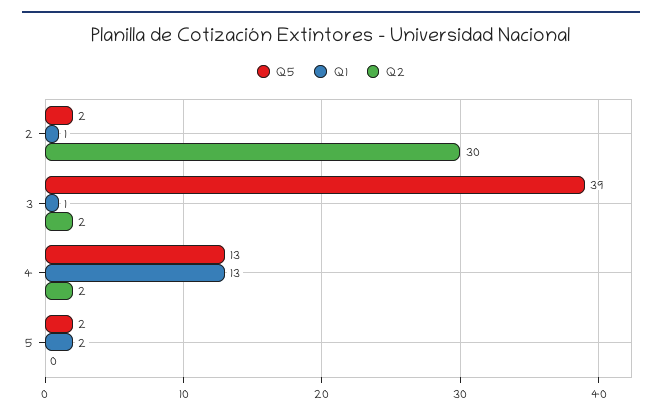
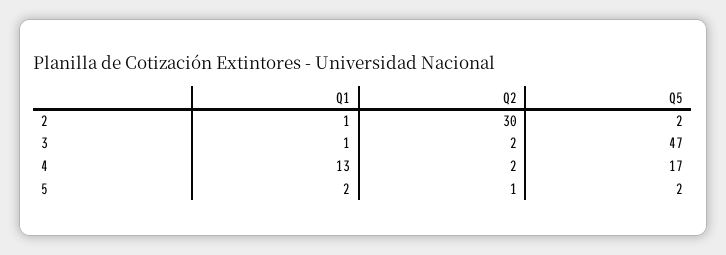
Q5, 3: 39 -> 47
Q5, 4: 13 -> 17
Q2, 5: 0 -> 1

